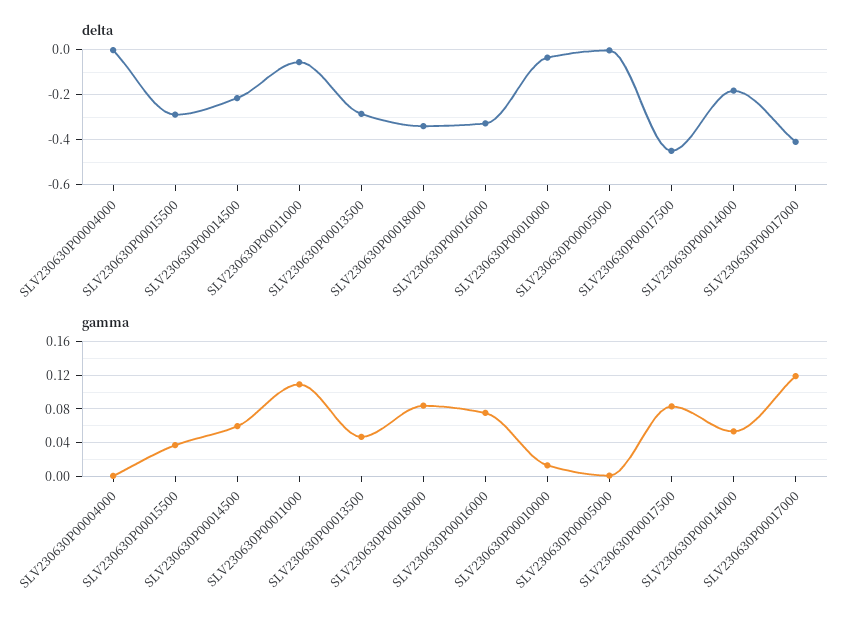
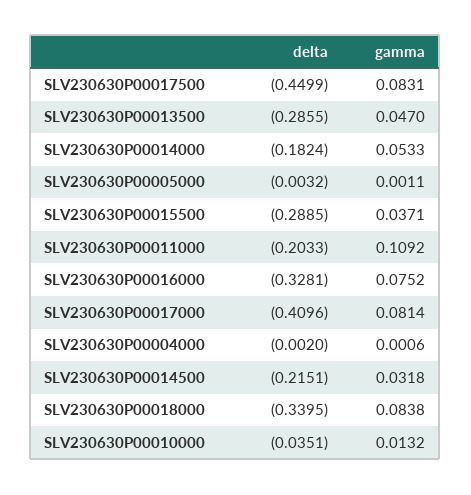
delta, SLV230630P00011000: -0.05 -> -0.2033
gamma, SLV230630P00014500: 0.06 -> 0.0318
gamma, SLV230630P00017000: 0.12 -> 0.0814

